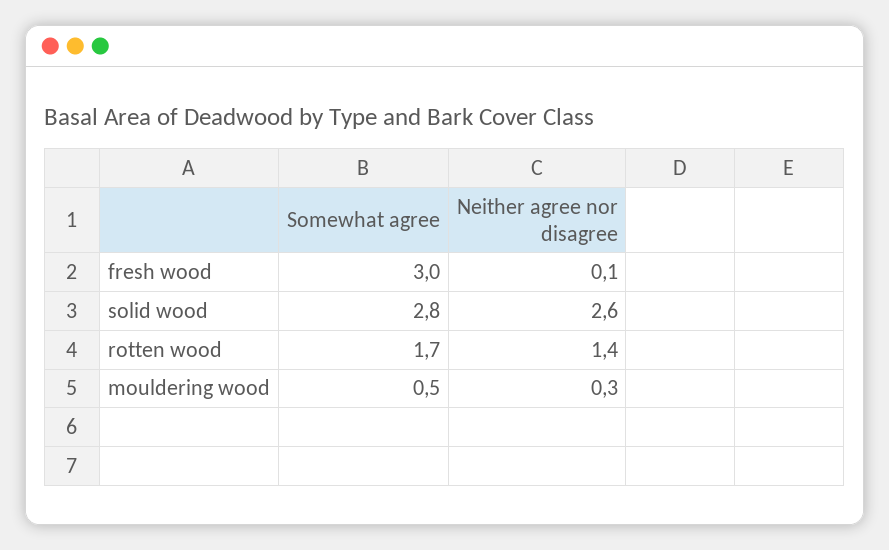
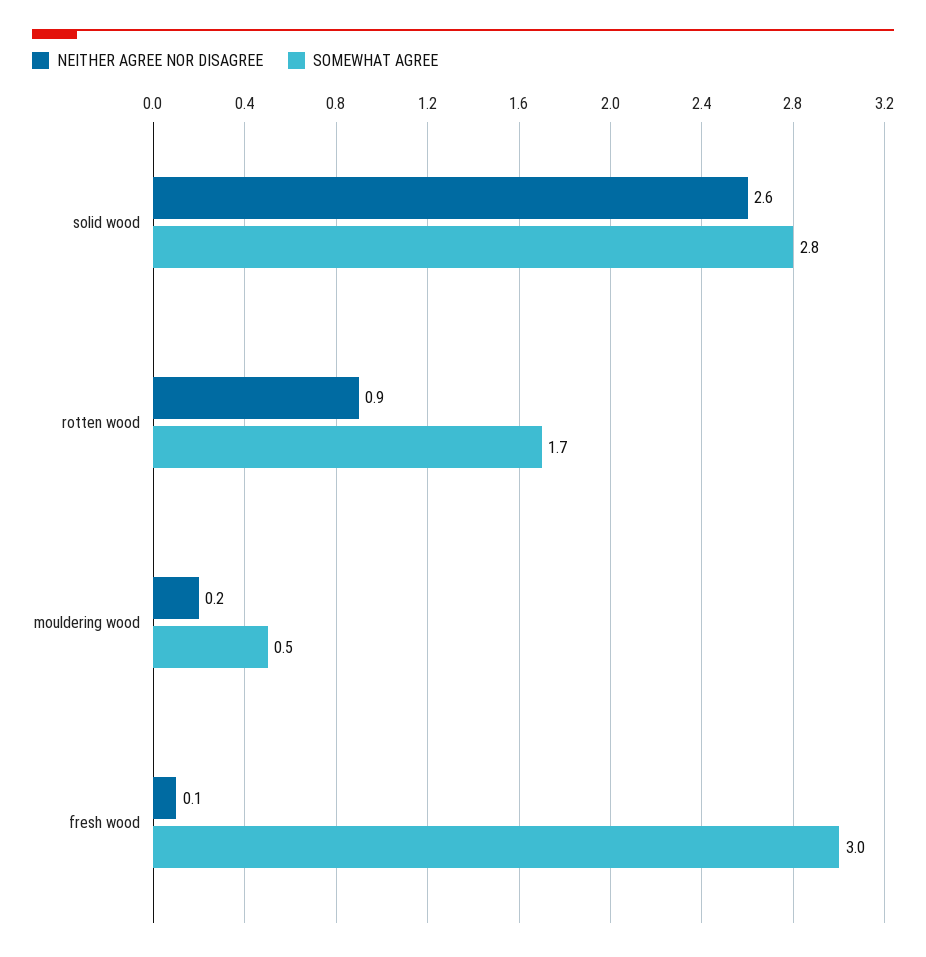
Neither agree nor disagree, rotten wood: 1.4 -> 0.9
Neither agree nor disagree, mouldering wood: 0.3 -> 0.2

